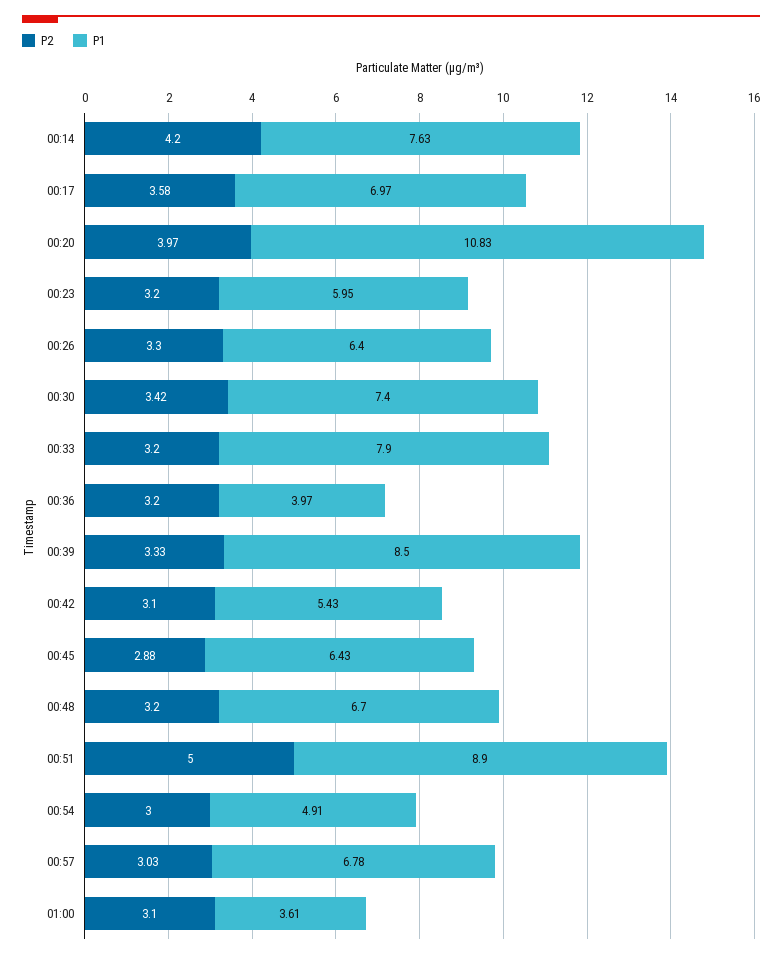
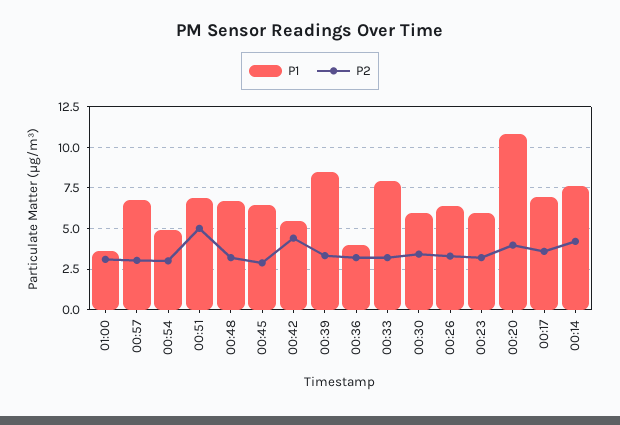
P1, 00:30: 7.4 -> 6
P2, 00:42: 3.1 -> 4.5
P1, 00:51: 8.9 -> 7

